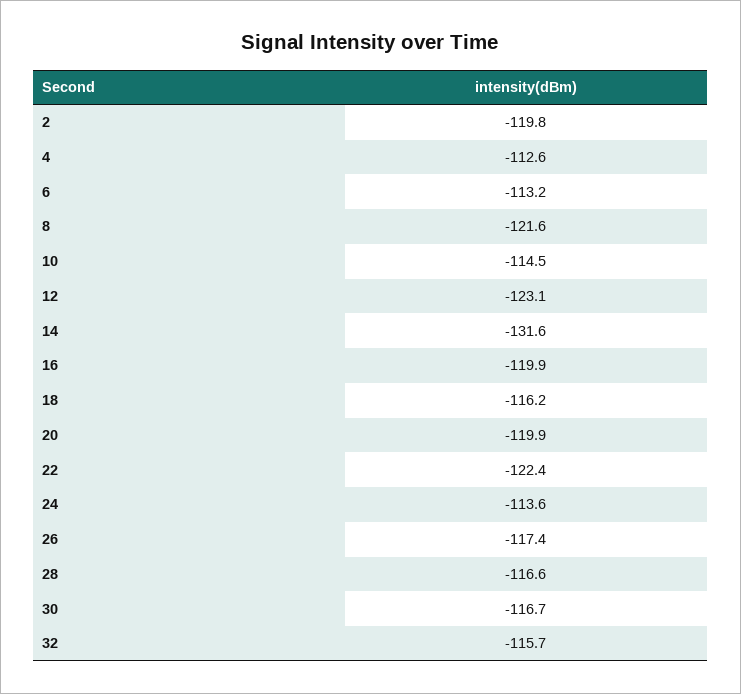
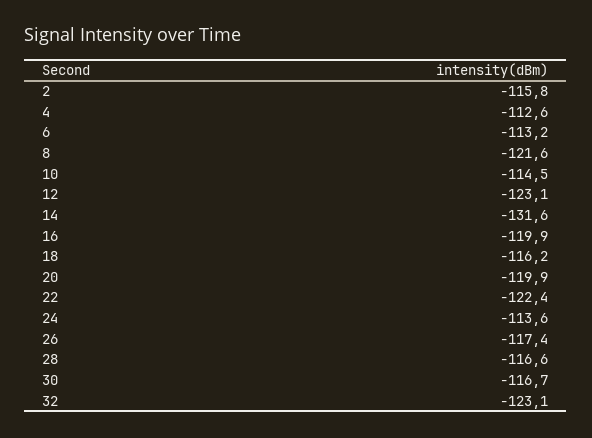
2: -119.8 -> -115.8
32: -115.7 -> -123.1

